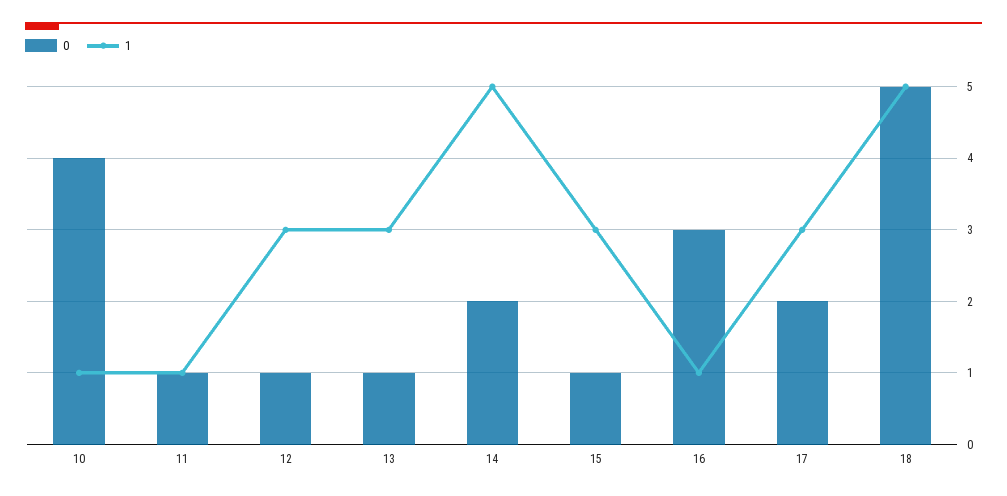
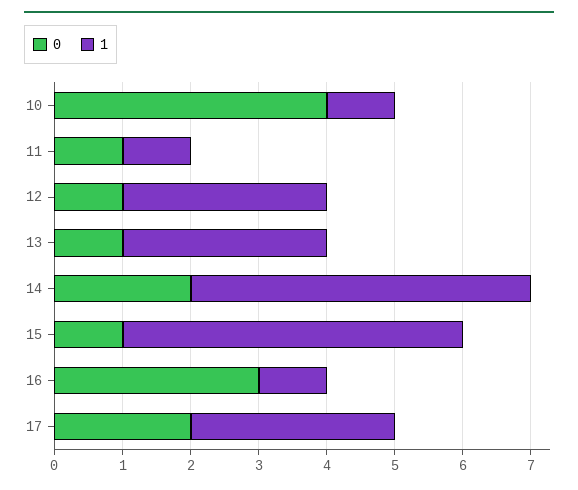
1, 15: 3 -> 5
0, 18: 5 -> none
1, 18: 5 -> none

